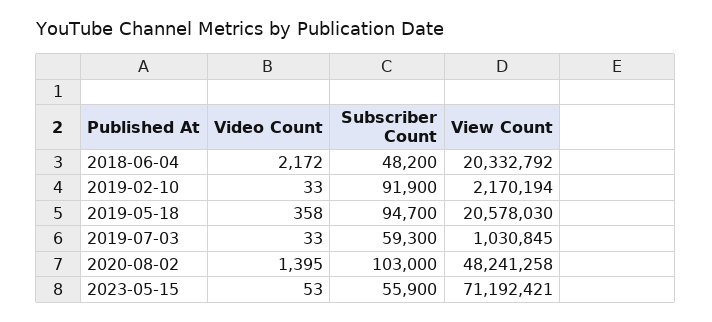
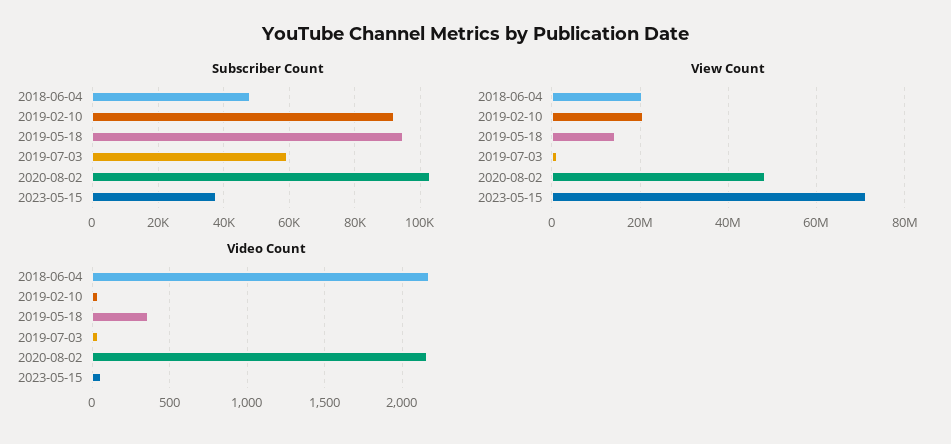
View Count, 2019-02-10: 2170194 -> 20000000
View Count, 2019-05-18: 20578030 -> 14000000
Video Count, 2020-08-02: 1395 -> 2150
Subscriber Count, 2023-05-15: 55900 -> 38000

